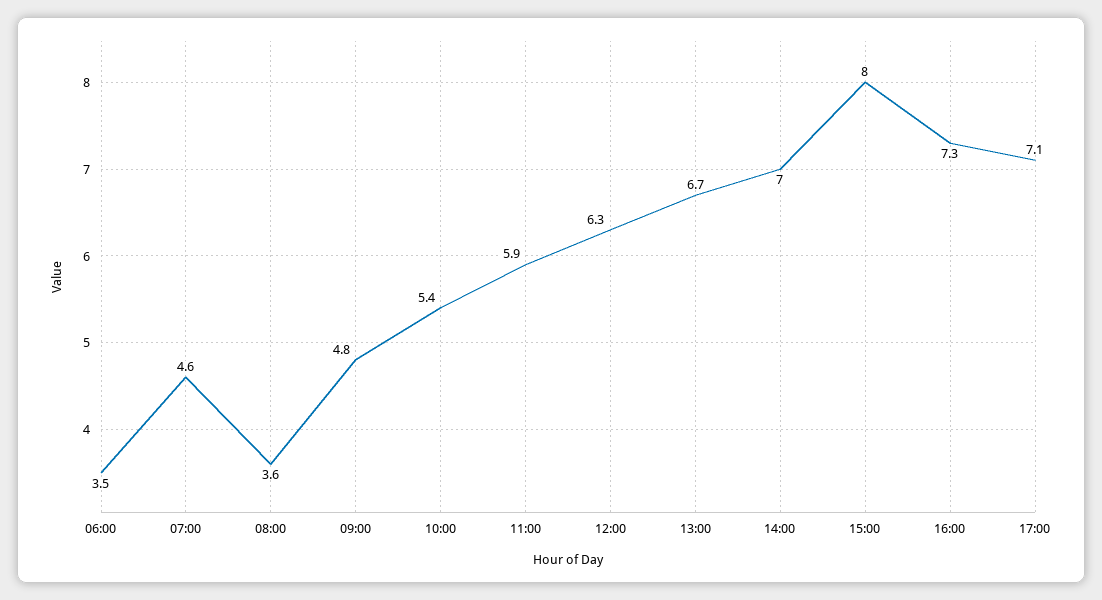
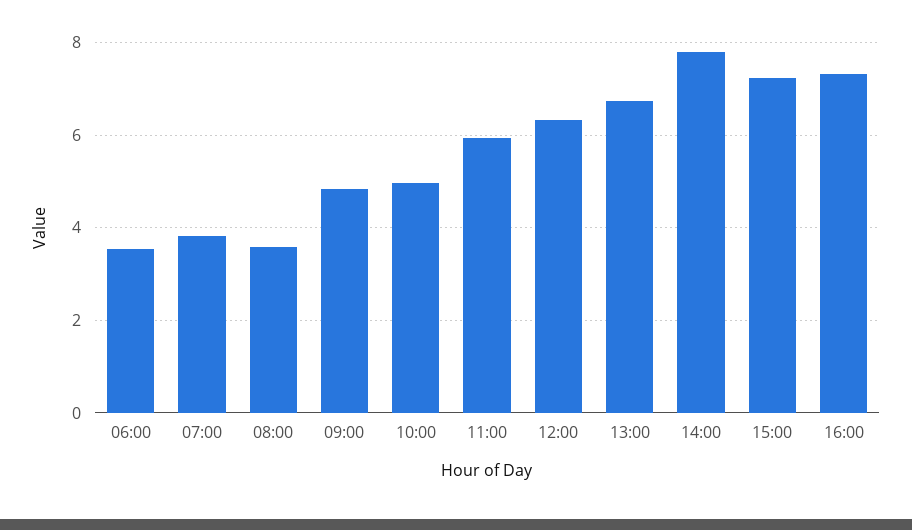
07:00: 4.6 -> 3.8
10:00: 5.4 -> 5
14:00: 7 -> 7.8
15:00: 8 -> 7.2
17:00: 7.1 -> none

